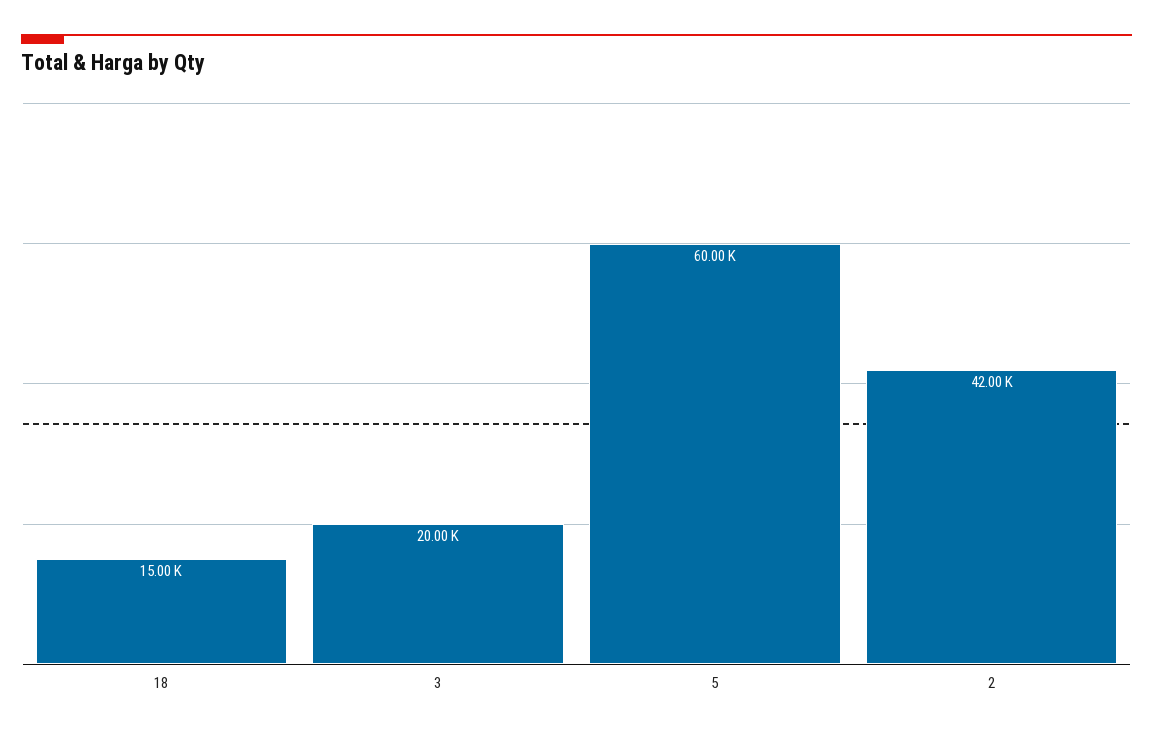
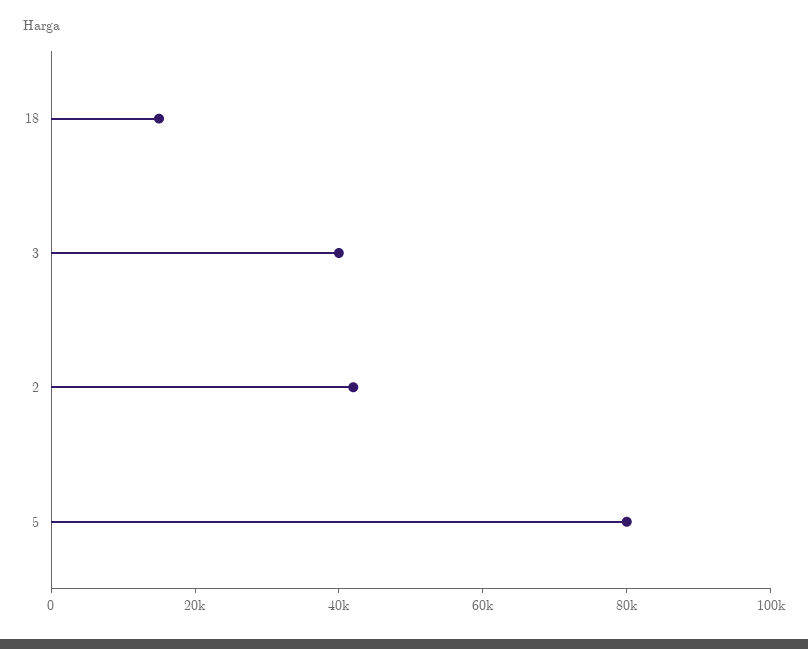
3: 20000 -> 40000
5: 60000 -> 80000

